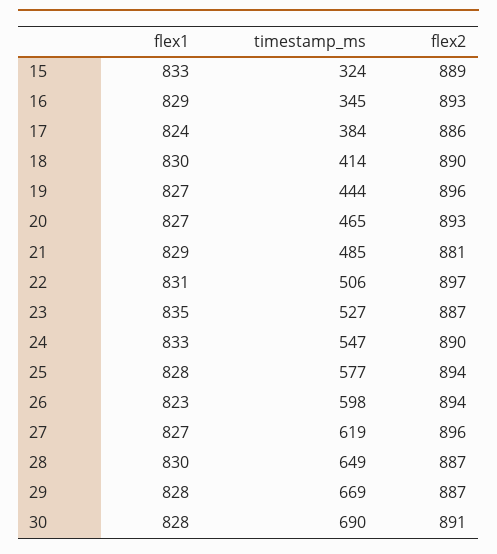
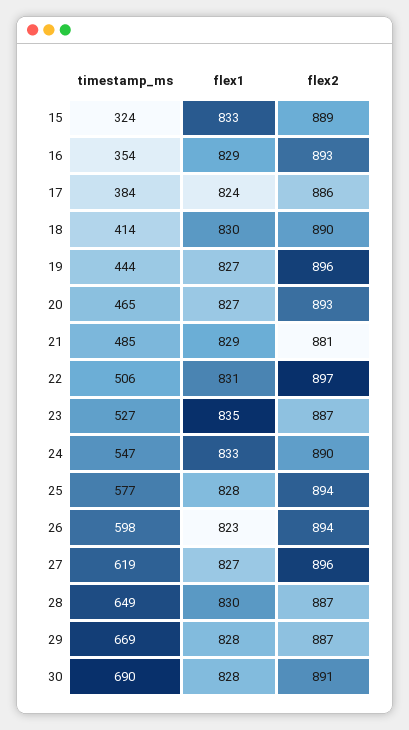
timestamp_ms, 16: 345 -> 354

